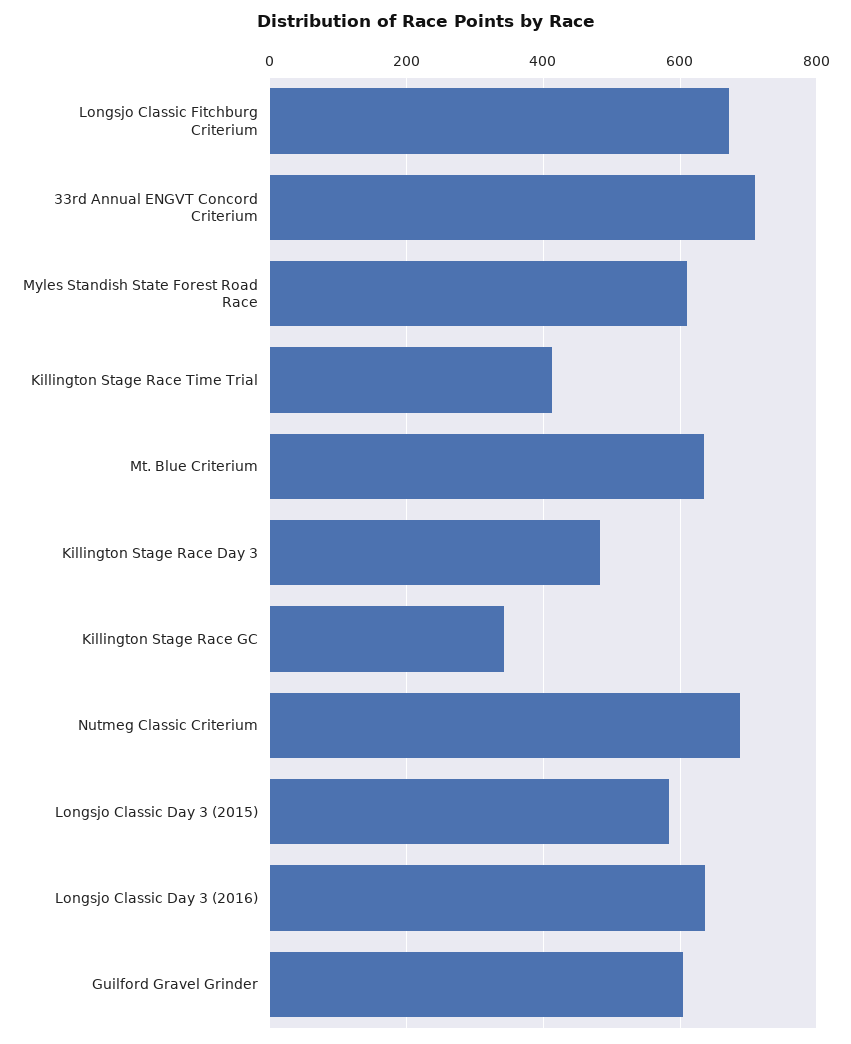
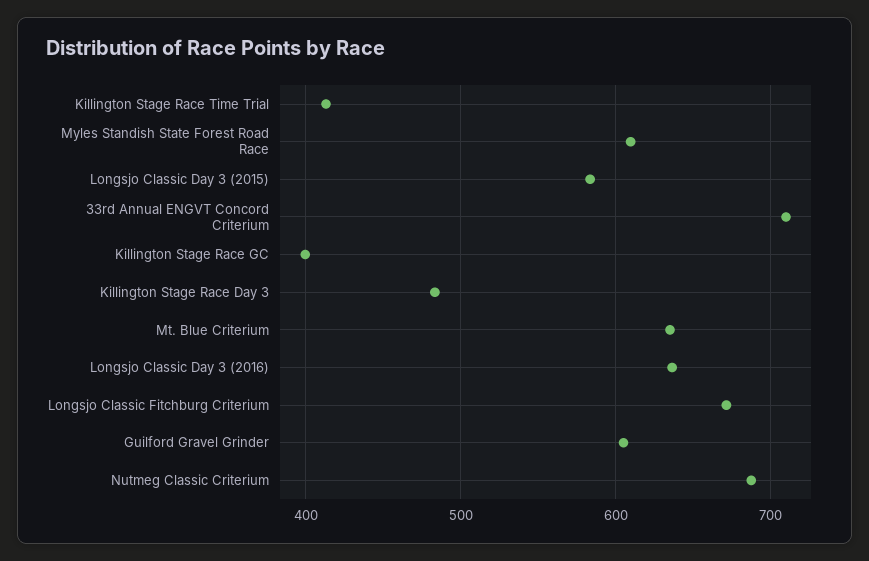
Killington Stage Race GC: 340 -> 400

